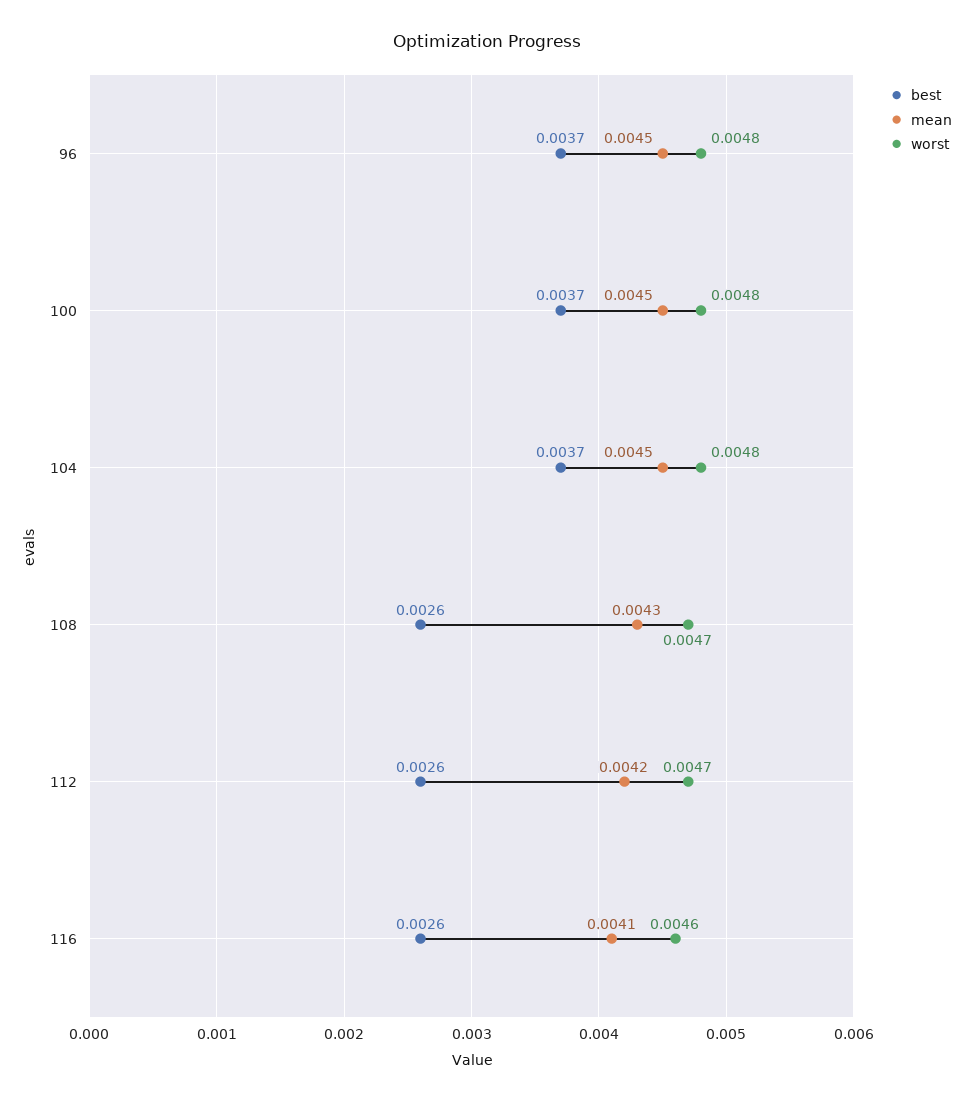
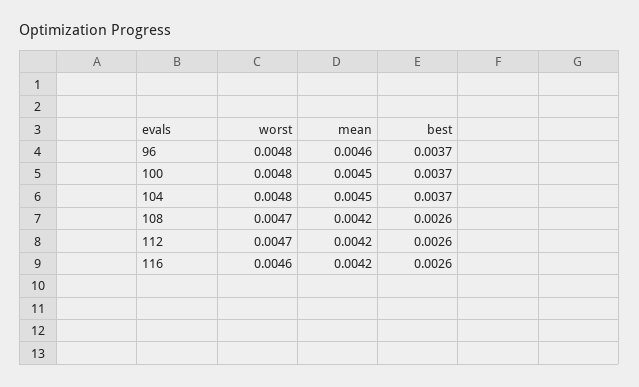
mean, 96: 0.0045 -> 0.0046
mean, 108: 0.0043 -> 0.0042
mean, 116: 0.0041 -> 0.0042

